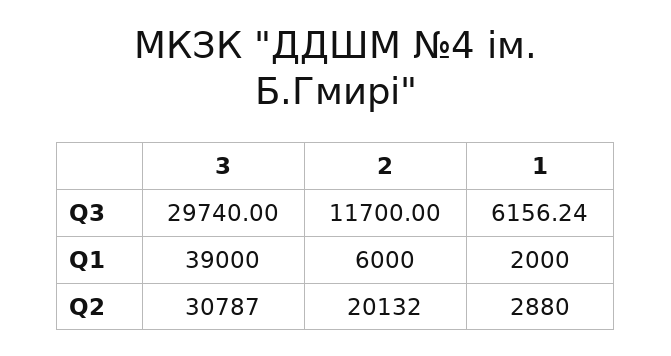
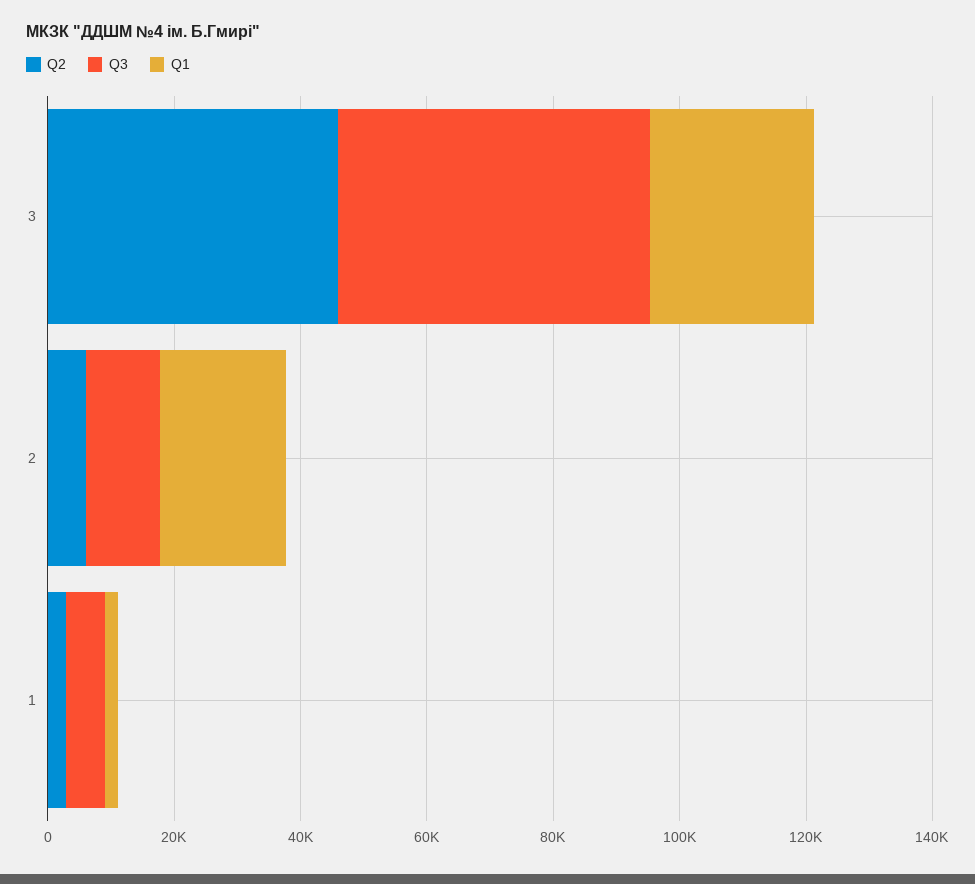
Q3, 3: 29740 -> 50000
Q1, 3: 39000 -> 25000
Q1, 2: 6000 -> 20000
Q2, 3: 30787 -> 45000
Q2, 2: 20132 -> 5000

